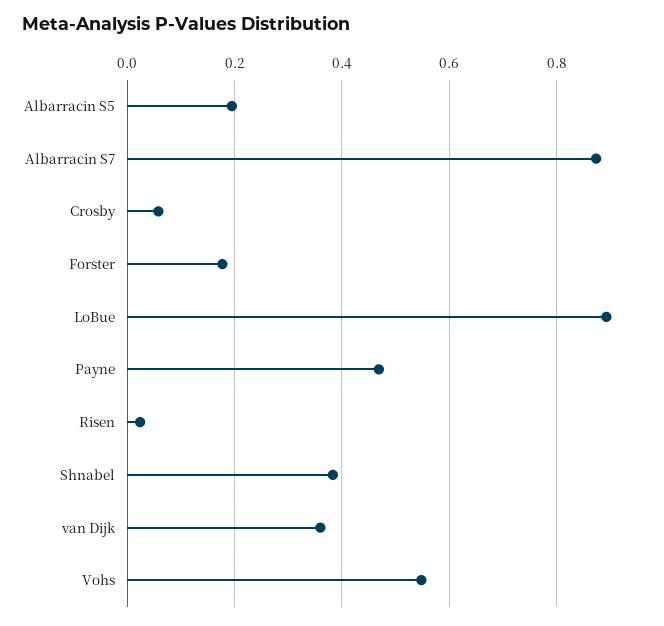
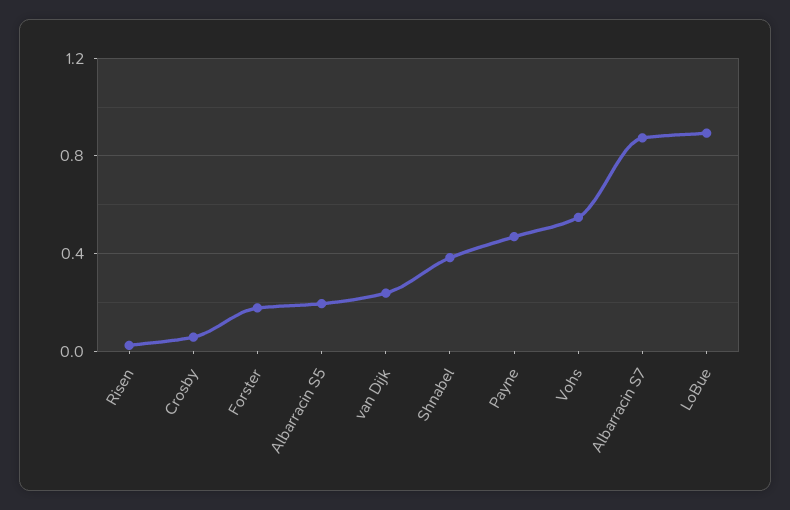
van Dijk: 0.36 -> 0.25

